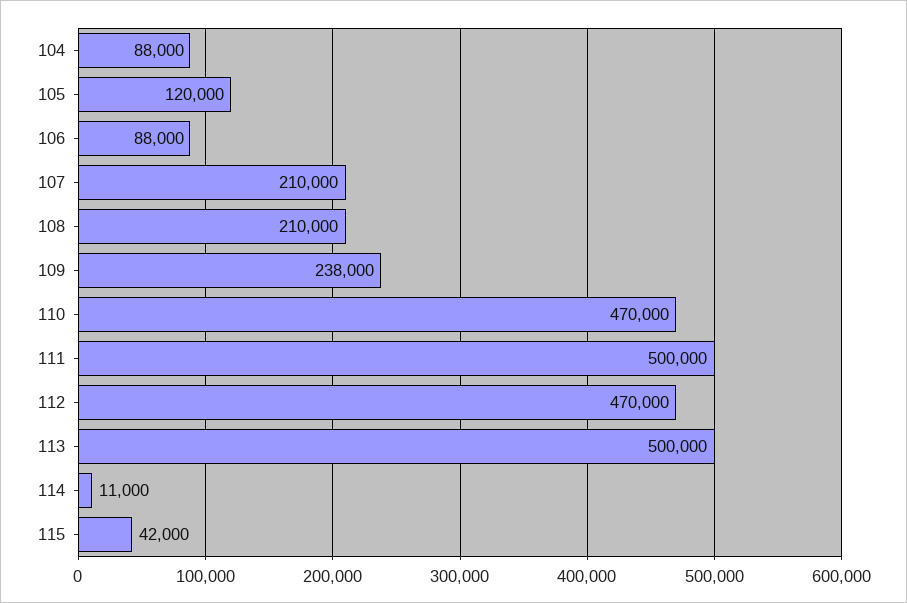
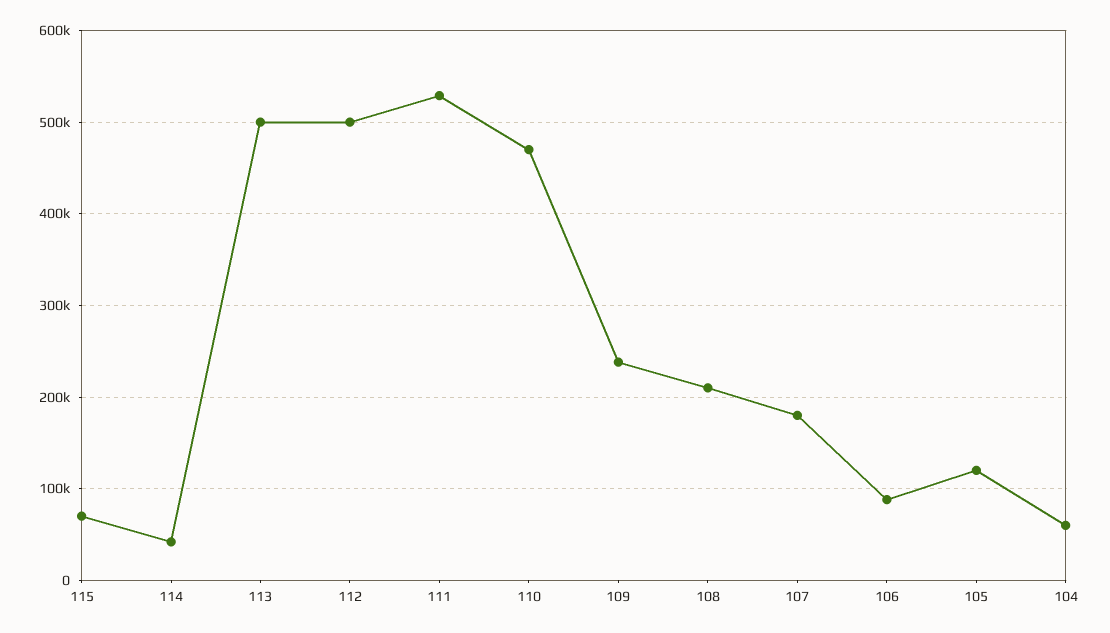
104: 88000 -> 60000
107: 210000 -> 180000
111: 500000 -> 530000
112: 470000 -> 500000
114: 11000 -> 40000
115: 42000 -> 70000

